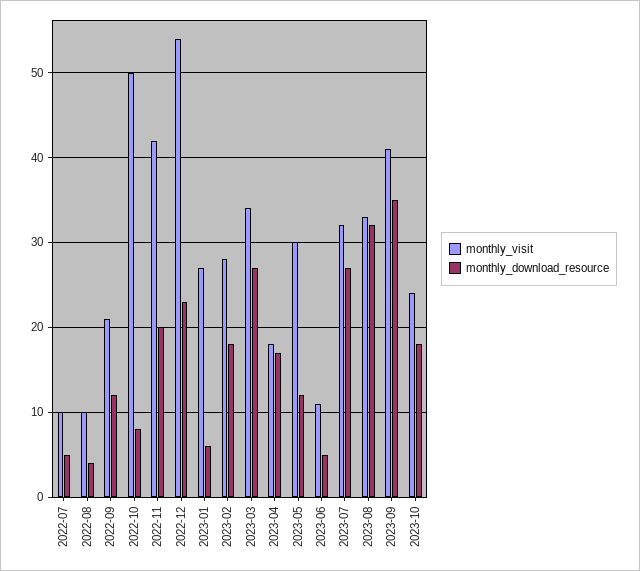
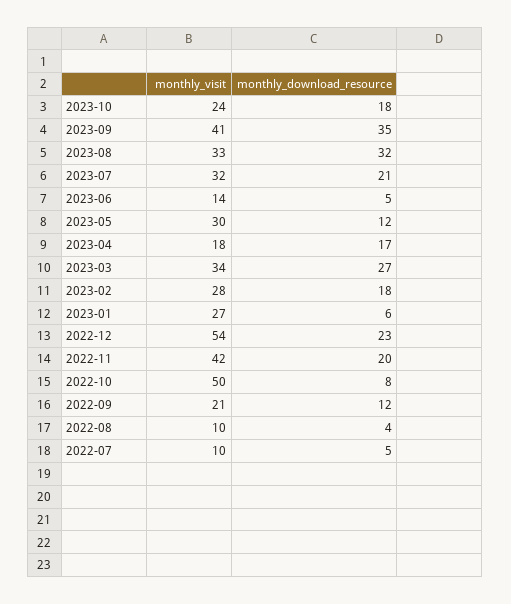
monthly_visit, 2023-06: 11 -> 14
monthly_download_resource, 2023-07: 27 -> 21

